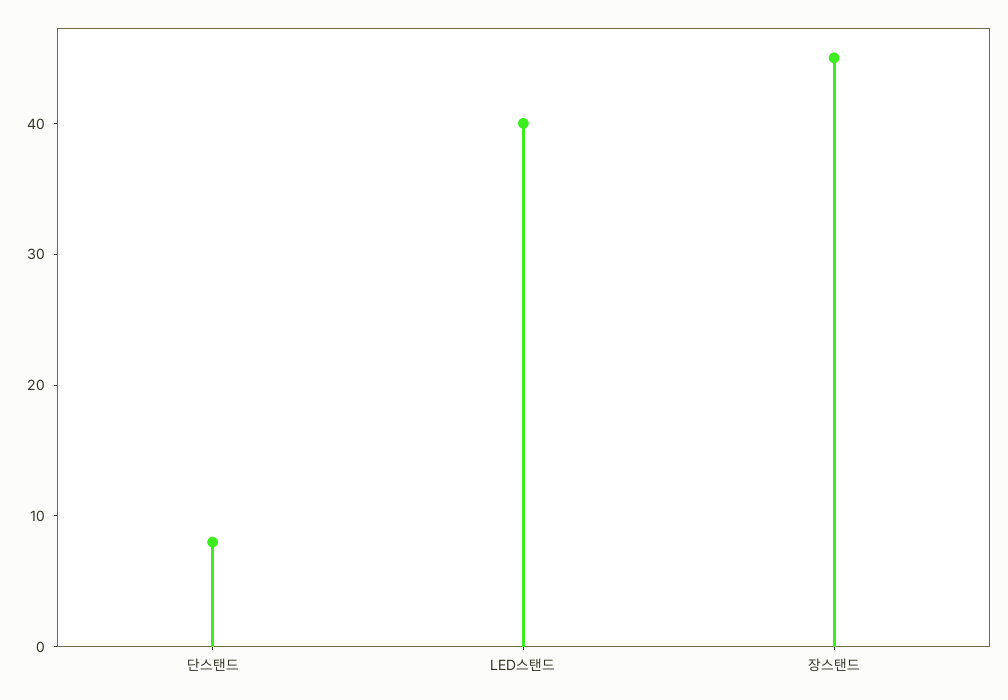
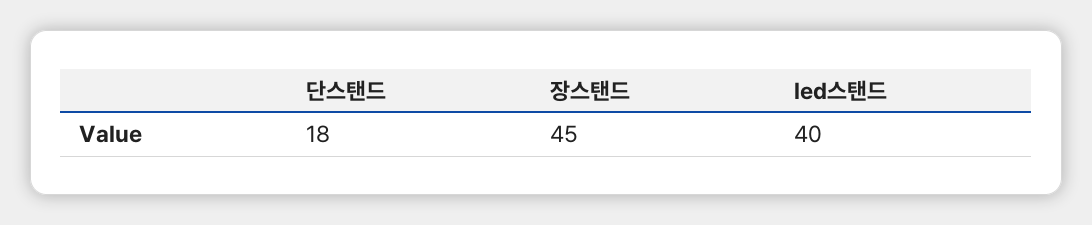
단스탠드: 8 -> 18

